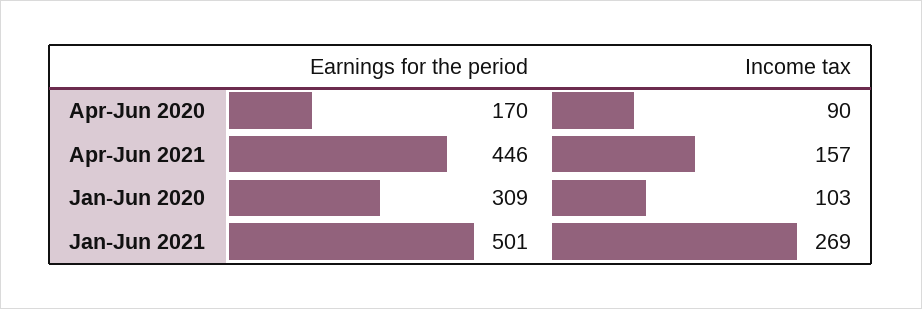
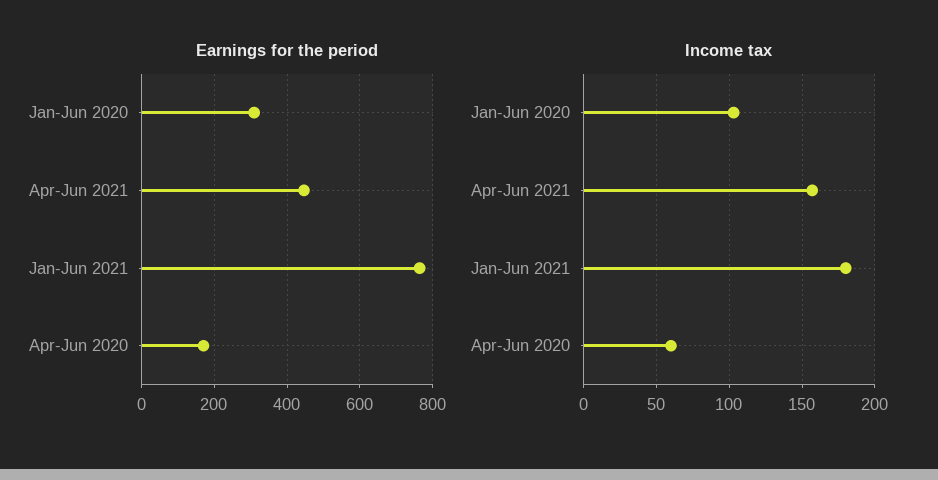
Income tax, Apr-Jun 2020: 90 -> 60
Earnings for the period, Jan-Jun 2021: 501 -> 760
Income tax, Jan-Jun 2021: 269 -> 180

